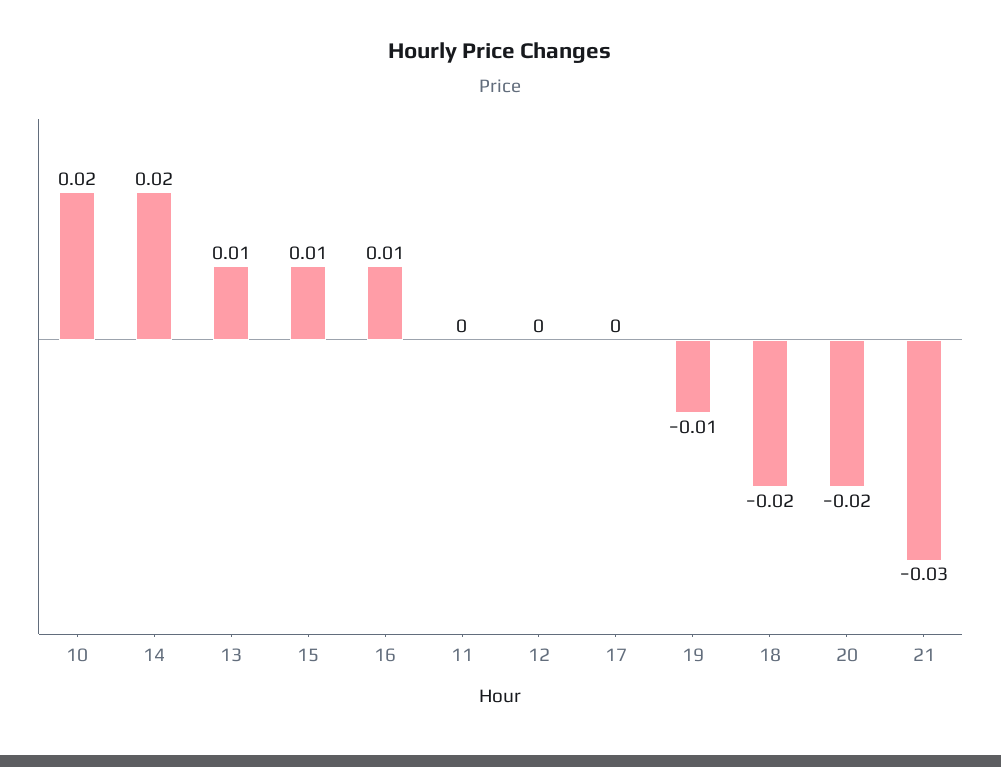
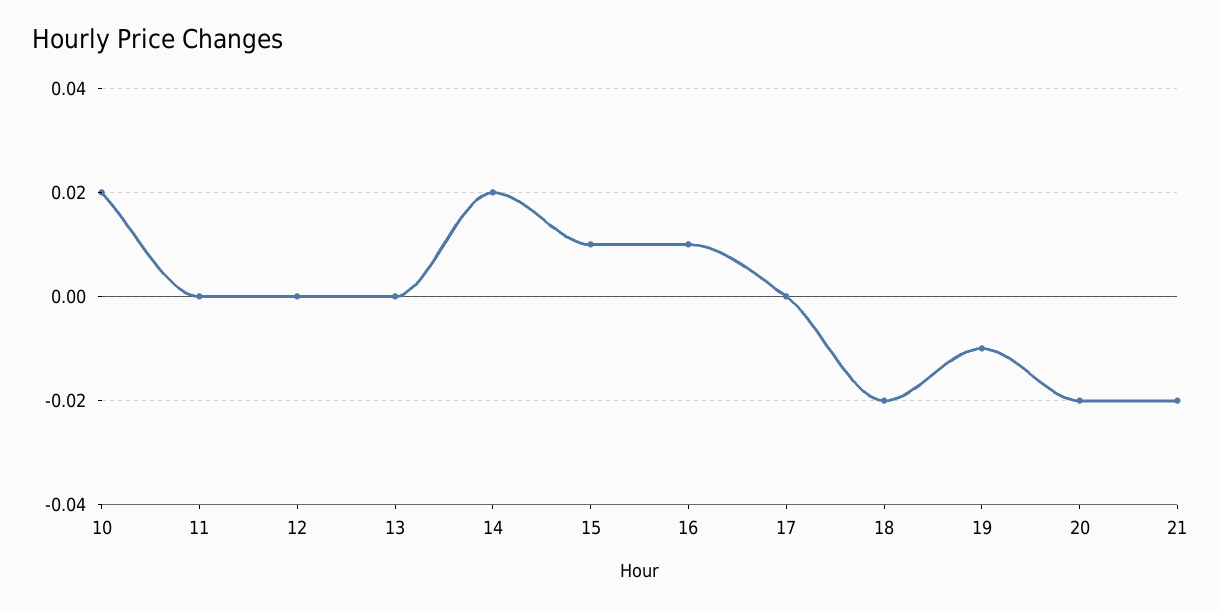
13: 0.01 -> 0
21: -0.03 -> -0.02

